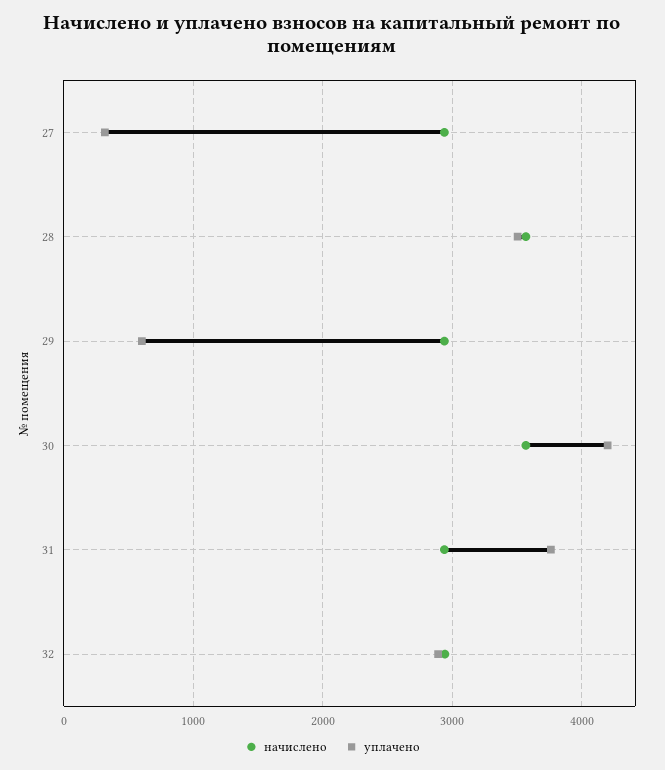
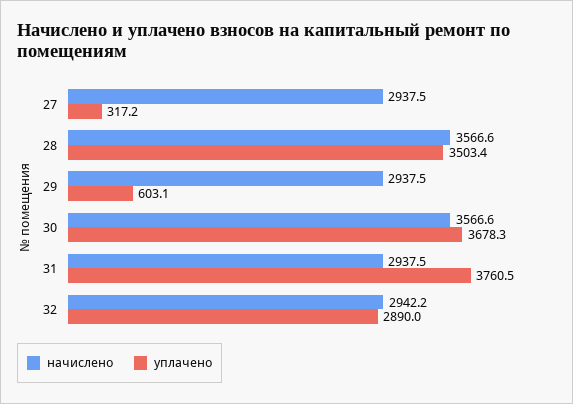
уплачено, 30: 4200 -> 3678.3

